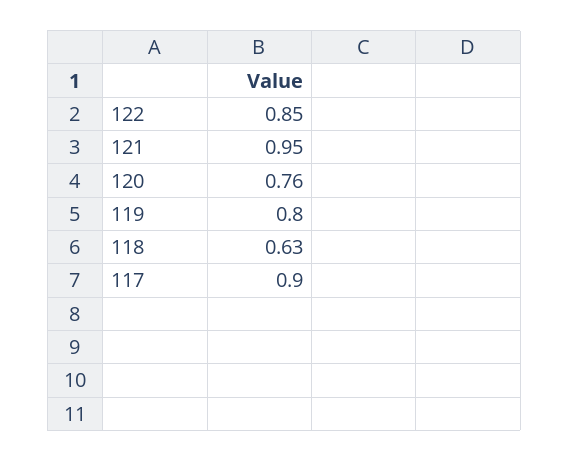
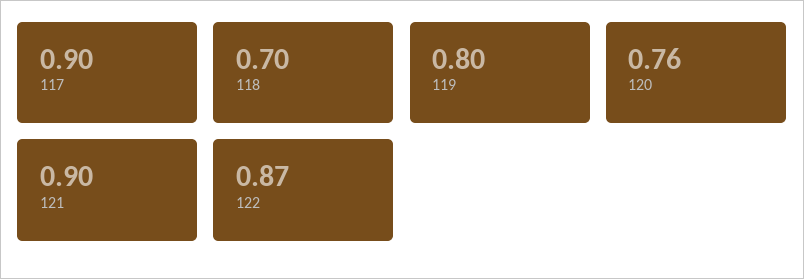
122: 0.85 -> 0.87
121: 0.95 -> 0.9
118: 0.63 -> 0.7

